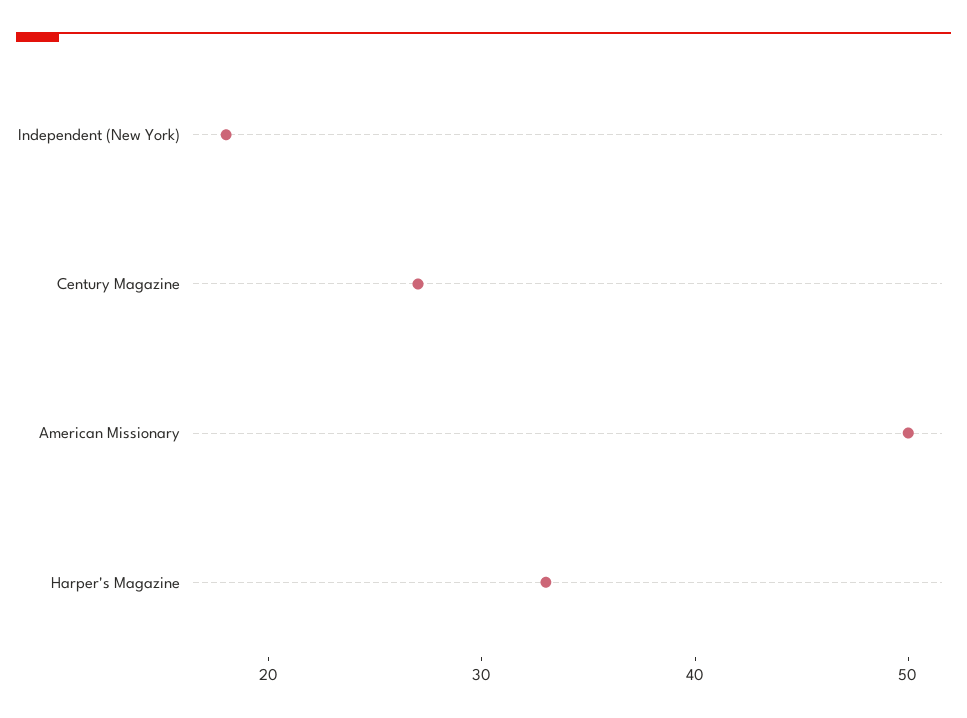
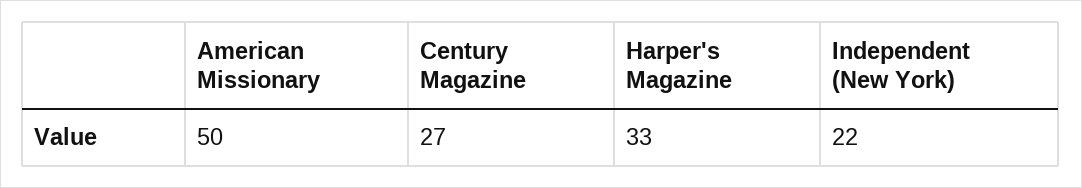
Independent (New York): 18 -> 22

